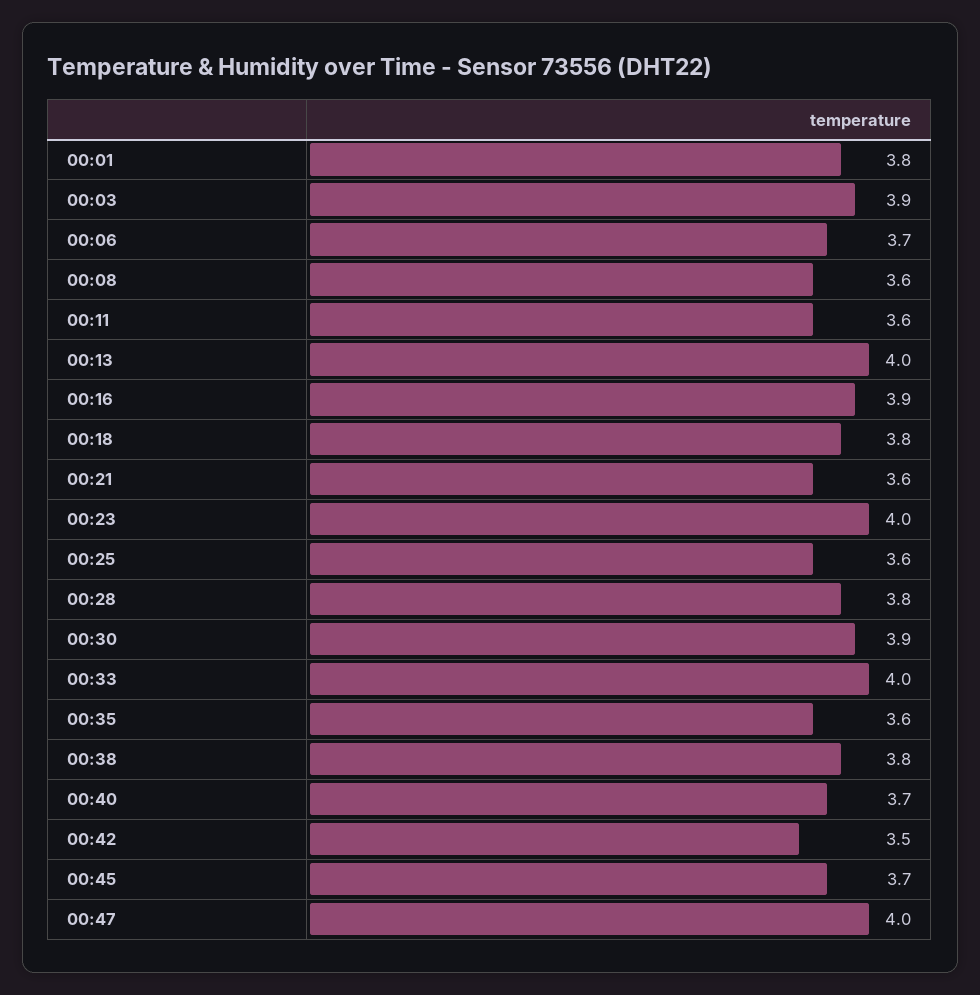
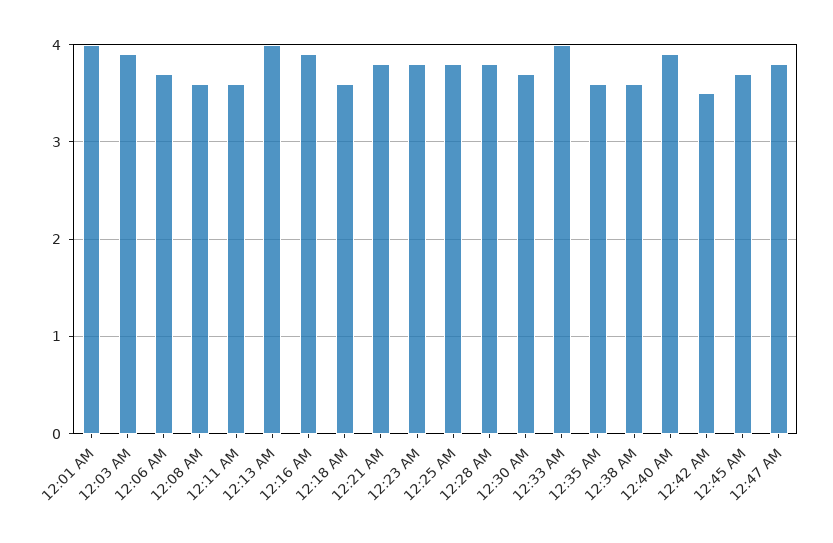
00:01: 3.8 -> 4
00:18: 3.8 -> 3.6
00:21: 3.6 -> 3.8
00:23: 4 -> 3.8
00:25: 3.6 -> 3.8
00:30: 3.9 -> 3.7
00:38: 3.8 -> 3.6
00:40: 3.7 -> 3.9
00:47: 4 -> 3.8

